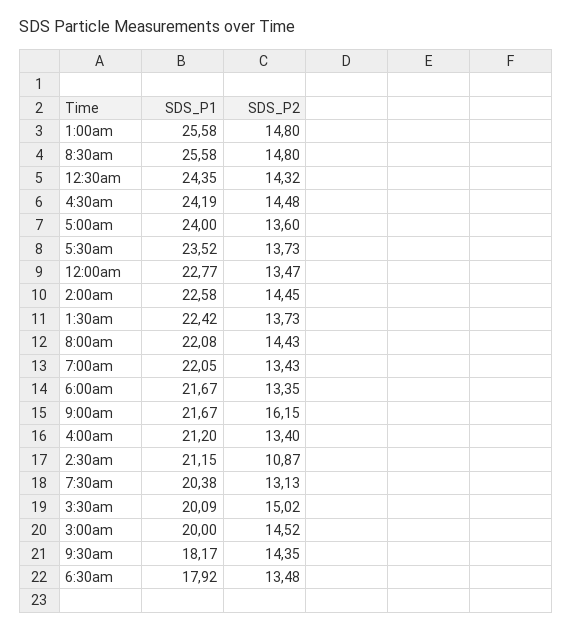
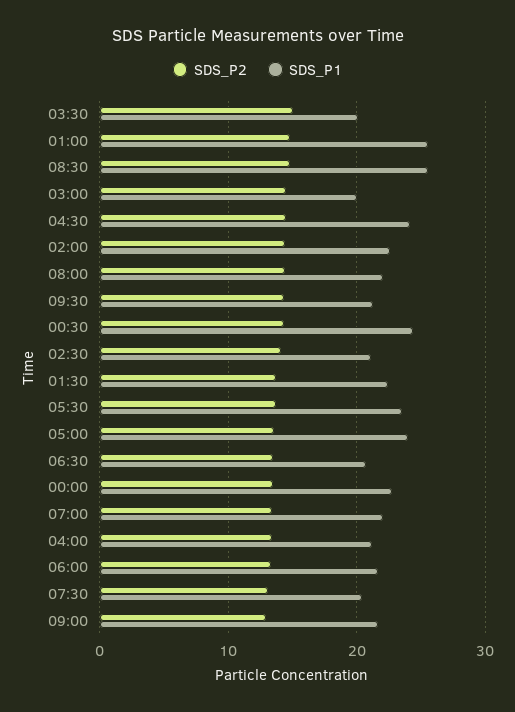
SDS_P2, 9:00am: 16.15 -> 13
SDS_P2, 2:30am: 10.87 -> 14
SDS_P1, 9:30am: 18.17 -> 21
SDS_P1, 6:30am: 17.92 -> 21

